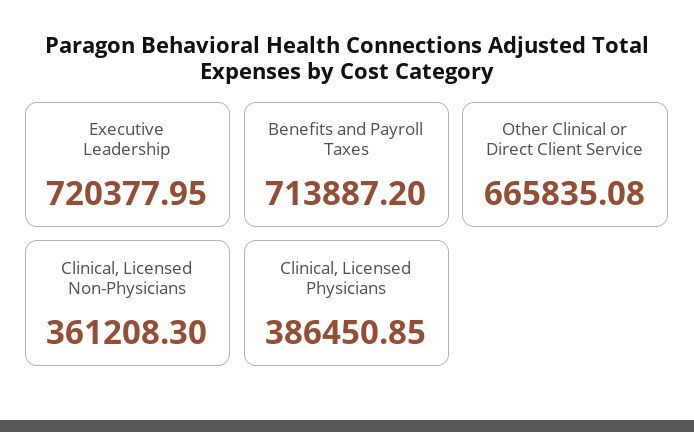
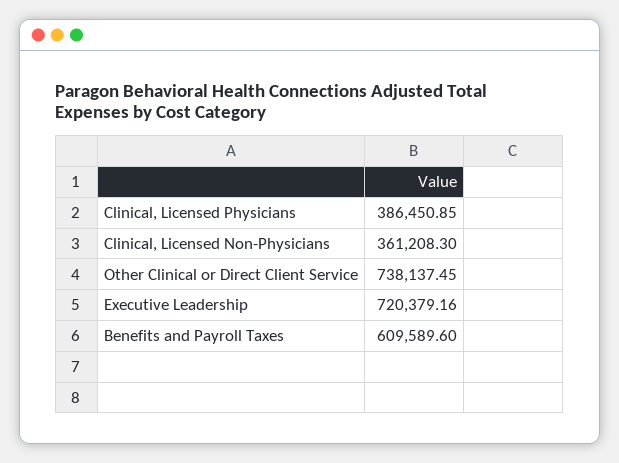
Executive Leadership: 720377.95 -> 720379.16
Benefits and Payroll Taxes: 713887.2 -> 609589.6
Other Clinical or Direct Client Service: 665835.08 -> 738137.45

